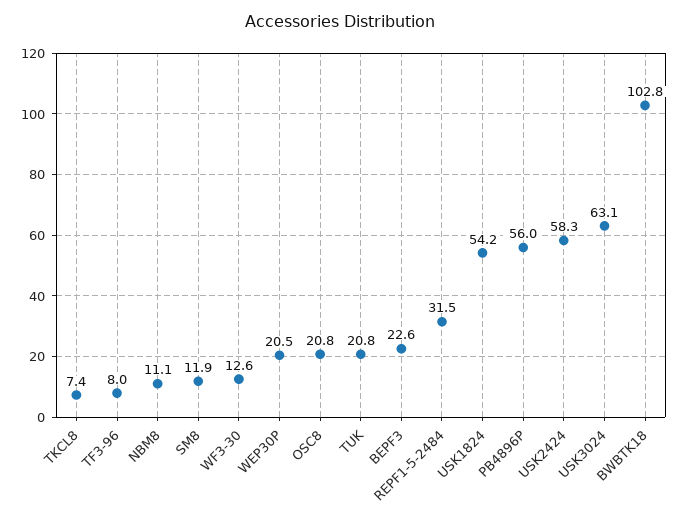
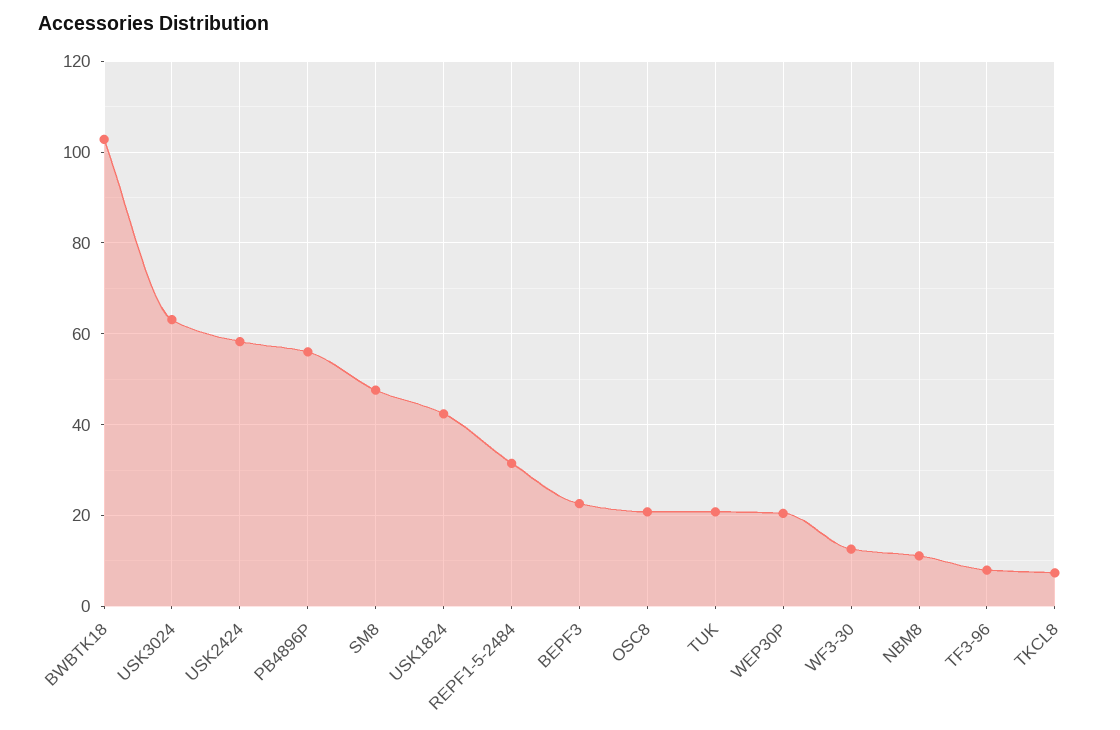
SM8: 11.9 -> 48
USK1824: 54.2 -> 42

